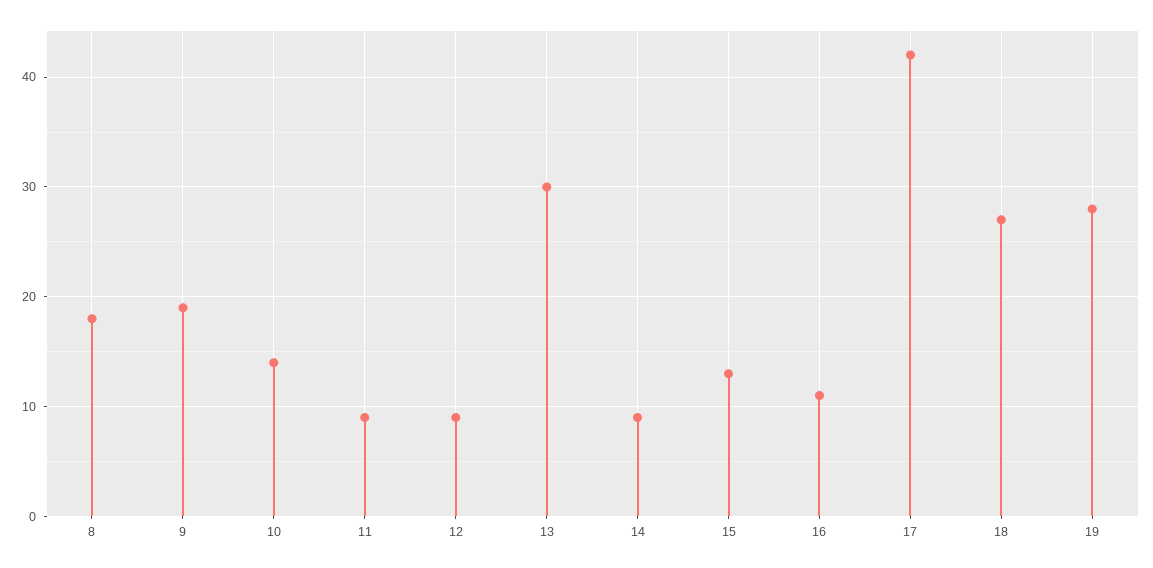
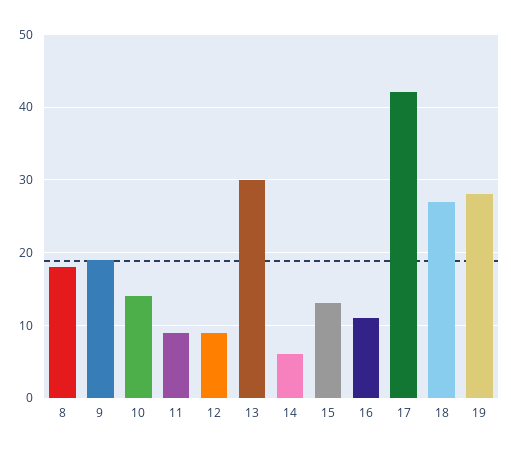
14: 9 -> 6

